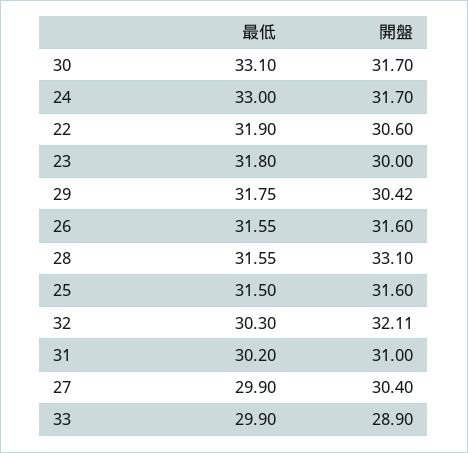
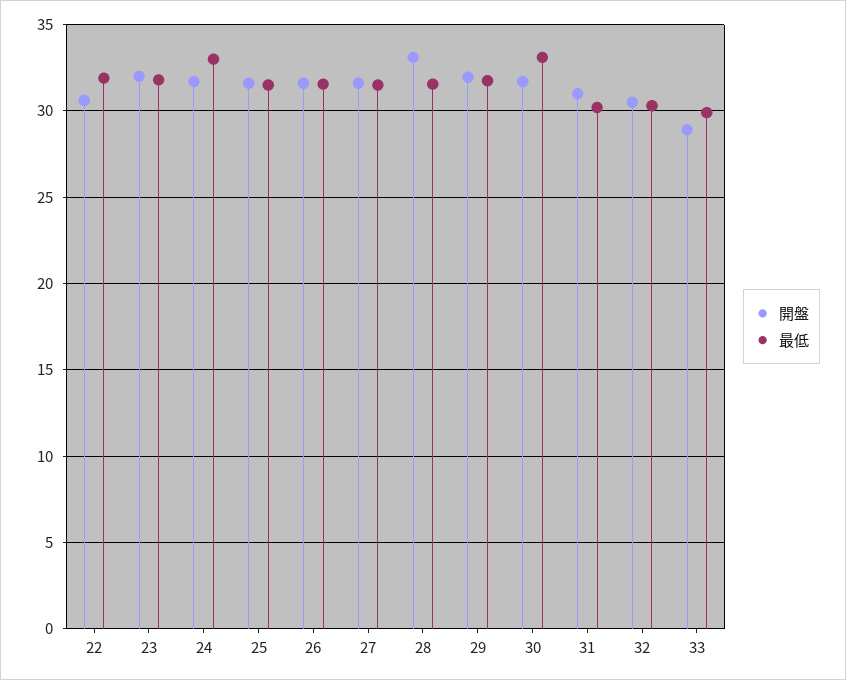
開盤, 23: 30 -> 32
開盤, 29: 30.42 -> 32
開盤, 32: 32.11 -> 30.5
最低, 27: 29.9 -> 31.5
開盤, 27: 30.4 -> 31.5

